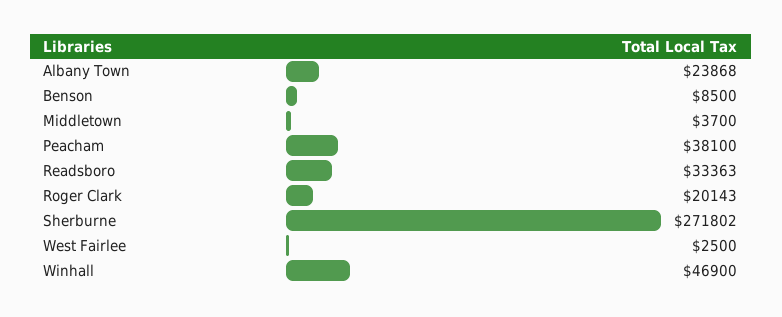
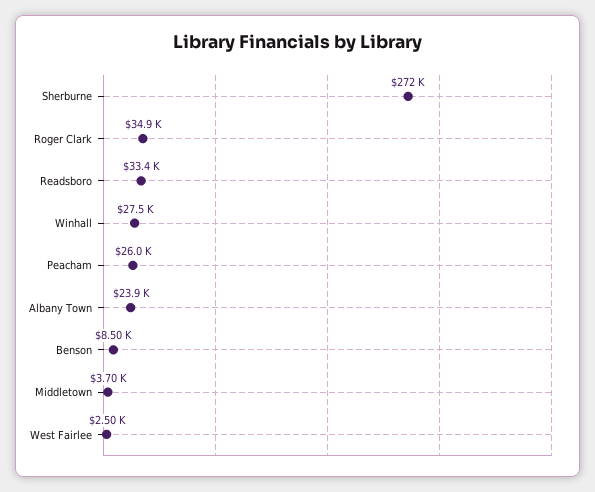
Peacham: 38100 -> 26000
Roger Clark: 20143 -> 34900
Winhall: 46900 -> 27500

